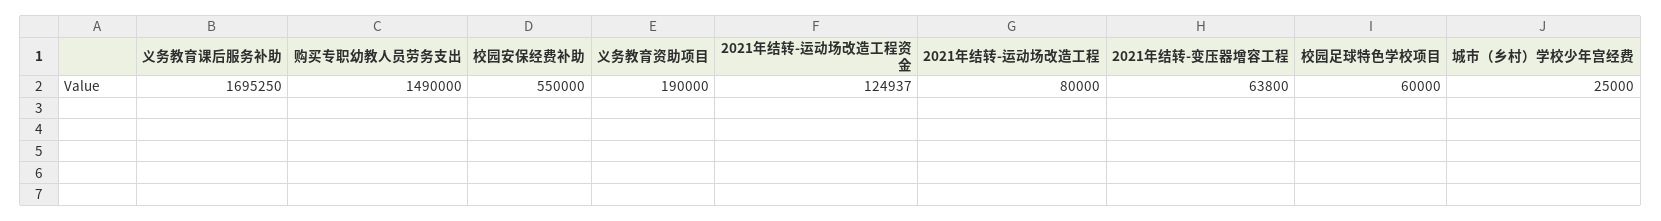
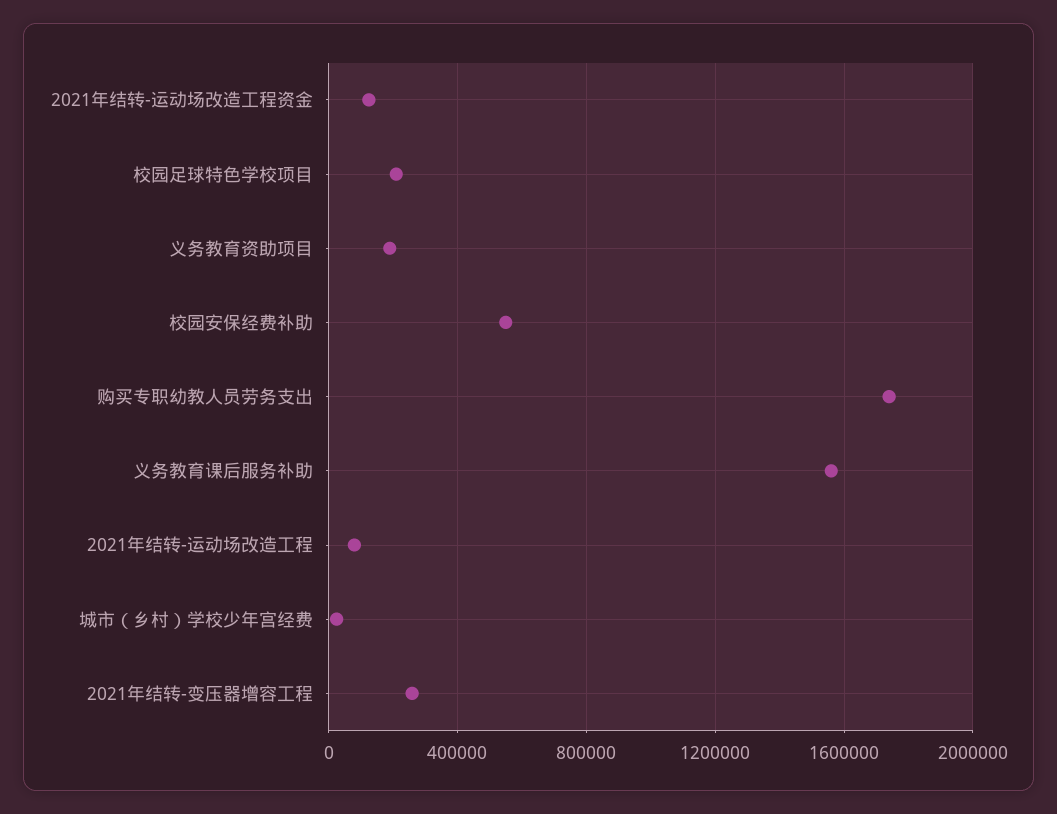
义务教育课后服务补助: 1695250 -> 1550000
购买专职幼教人员劳务支出: 1490000 -> 1750000
2021年结转-变压器增容工程: 63800 -> 250000
校园足球特色学校项目: 60000 -> 200000

